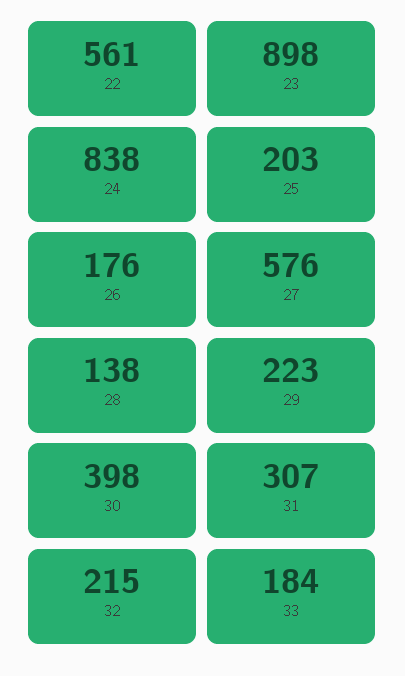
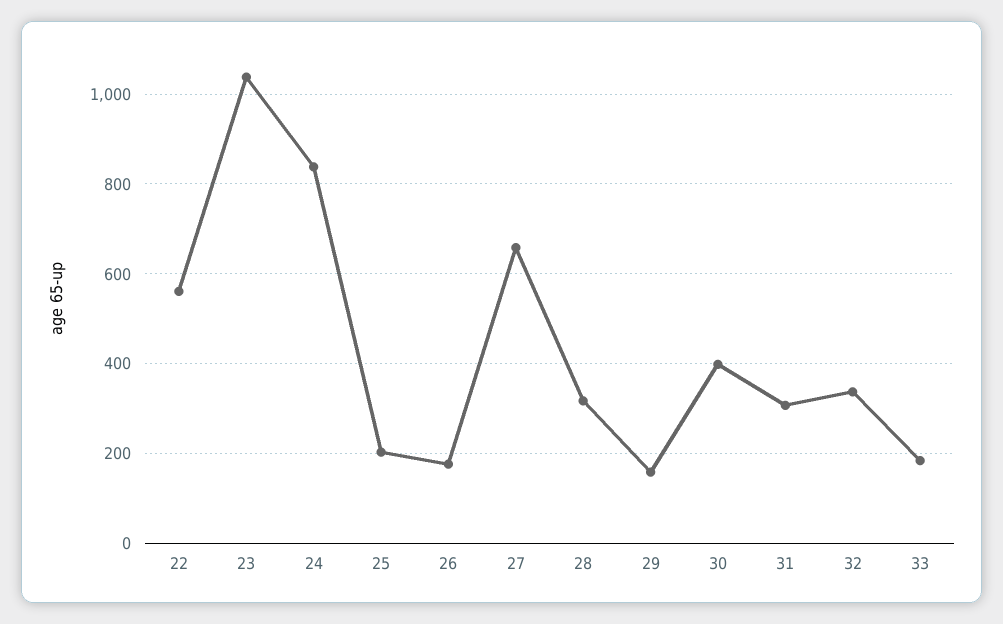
23: 898 -> 1040
27: 576 -> 660
28: 138 -> 320
29: 223 -> 160
32: 215 -> 340

